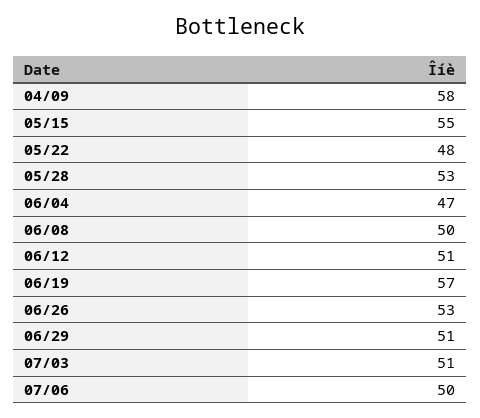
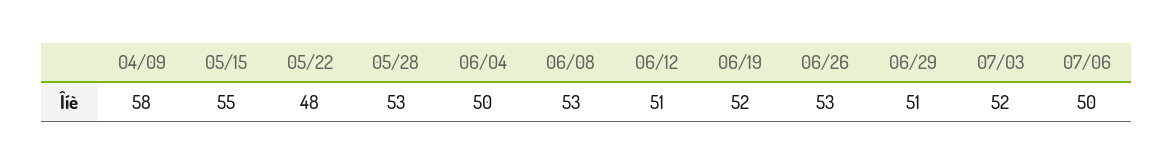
06/04: 47 -> 50
06/08: 50 -> 53
06/19: 57 -> 52
07/03: 51 -> 52

